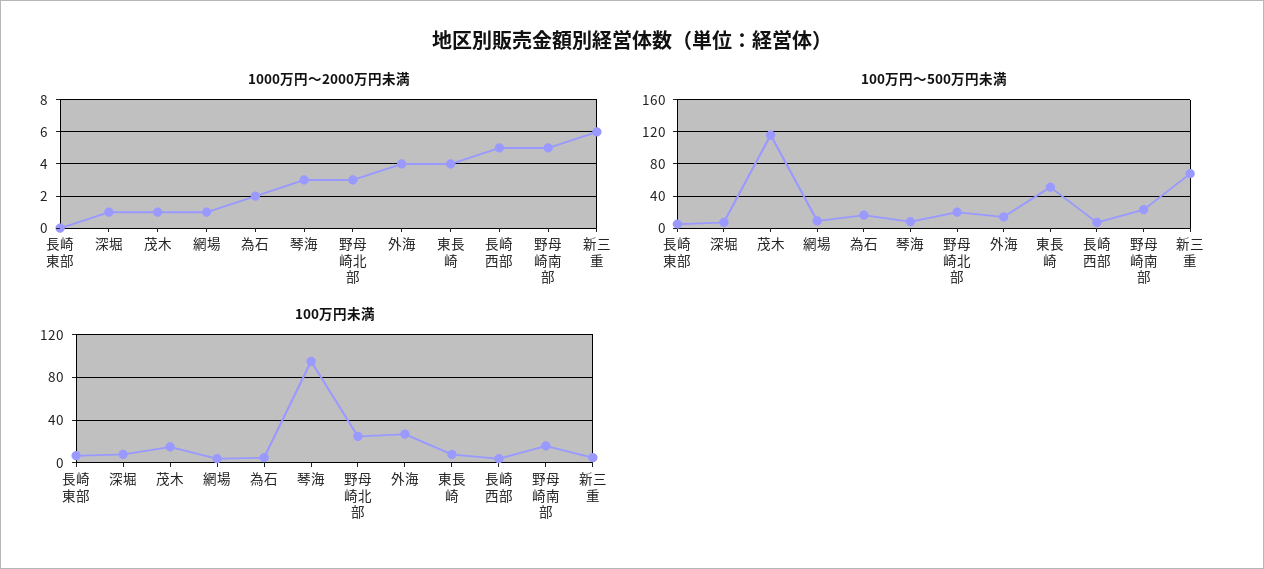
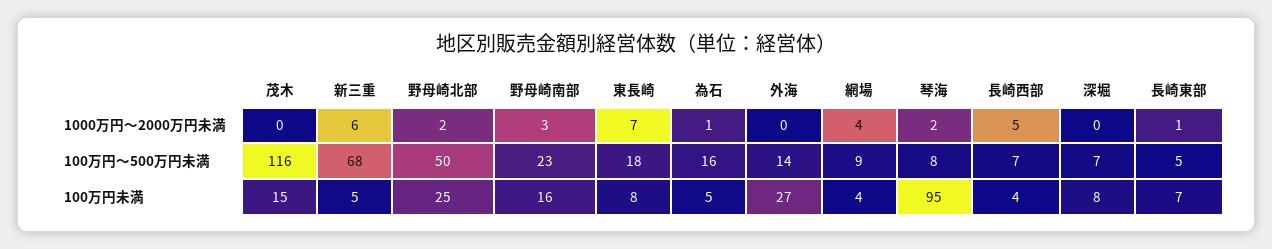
1000万円～2000万円未満, 長崎東部: 0 -> 1
1000万円～2000万円未満, 深堀: 1 -> 0
1000万円～2000万円未満, 茂木: 1 -> 0
1000万円～2000万円未満, 網場: 1 -> 4
1000万円～2000万円未満, 為石: 2 -> 1
1000万円～2000万円未満, 琴海: 3 -> 2
1000万円～2000万円未満, 野母崎北部: 3 -> 2
1000万円～2000万円未満, 外海: 4 -> 0
1000万円～2000万円未満, 東長崎: 4 -> 7
1000万円～2000万円未満, 野母崎南部: 5 -> 3
100万円～500万円未満, 野母崎北部: 20 -> 50
100万円～500万円未満, 東長崎: 50 -> 18

